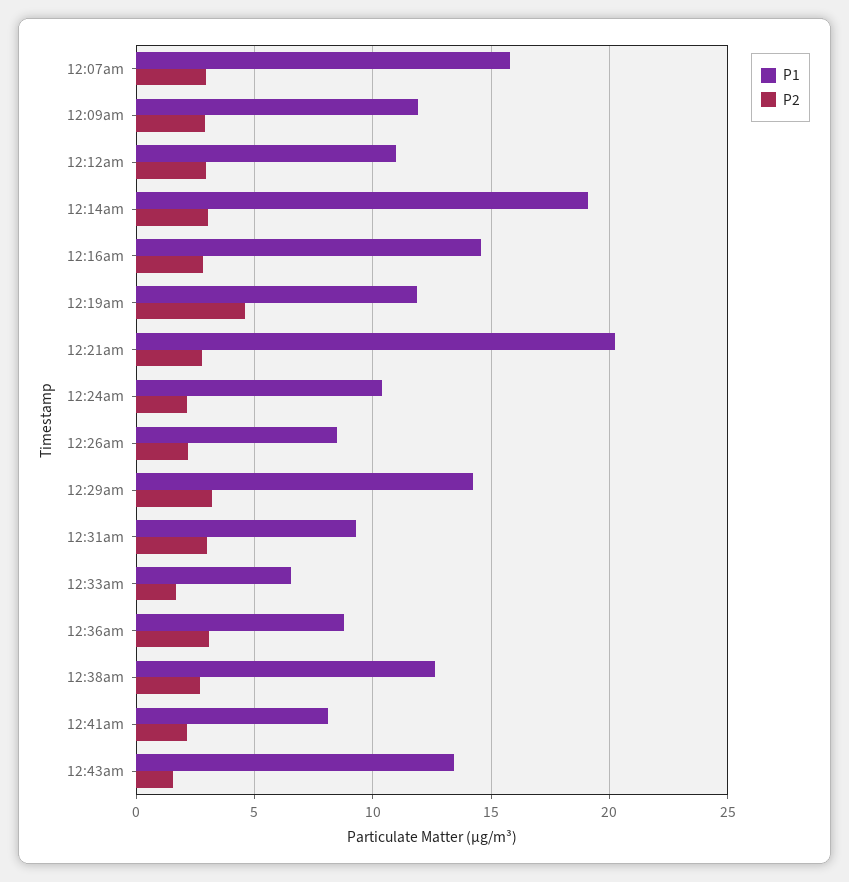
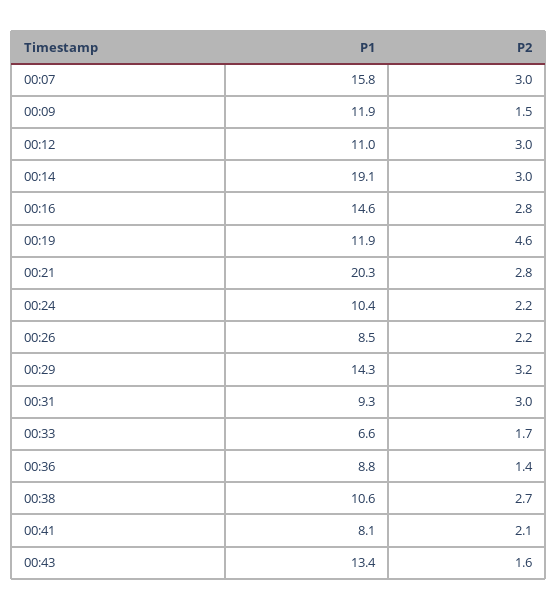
P2, 12:09am: 3 -> 1.5
P2, 12:36am: 3 -> 1.4
P1, 12:38am: 12.5 -> 10.6

